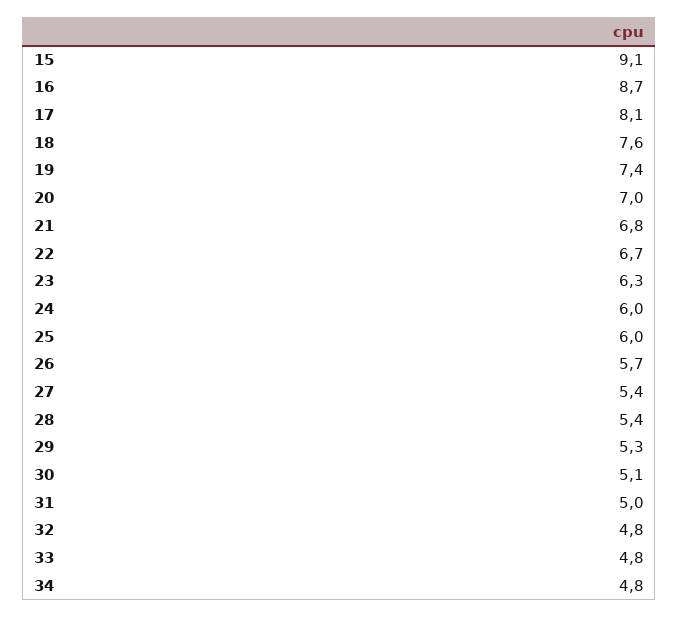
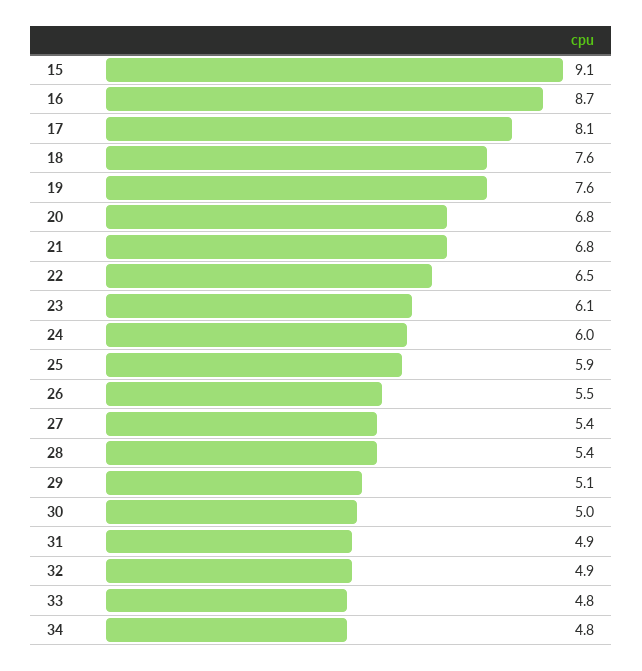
19: 7.4 -> 7.6
20: 7 -> 6.8
22: 6.7 -> 6.5
23: 6.3 -> 6.1
25: 6 -> 5.9
26: 5.7 -> 5.5
29: 5.3 -> 5.1
30: 5.1 -> 5
31: 5 -> 4.9
32: 4.8 -> 4.9

